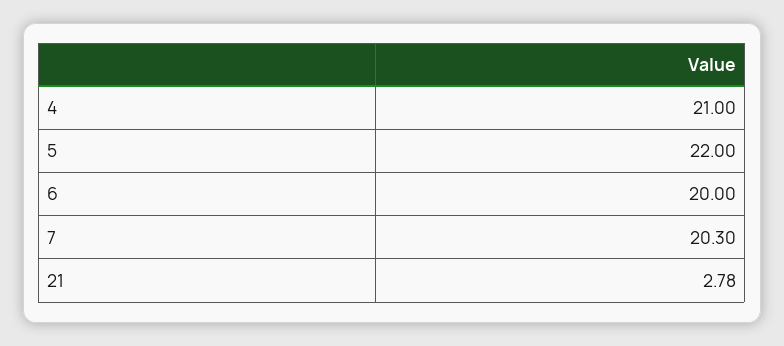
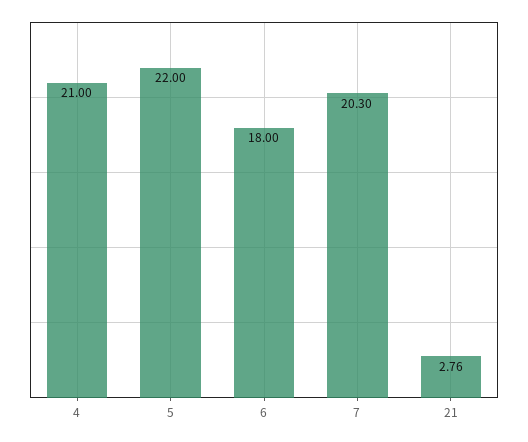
6: 20 -> 18
21: 2.78 -> 2.76

